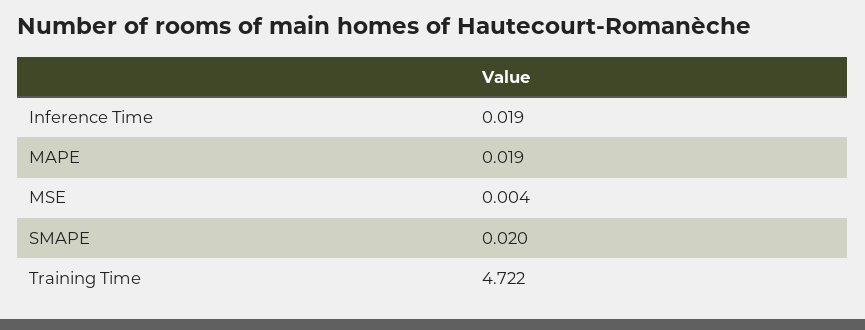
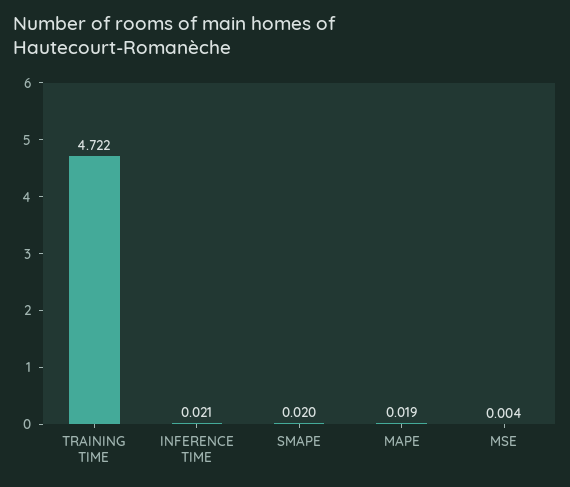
Inference Time: 0.019 -> 0.021

